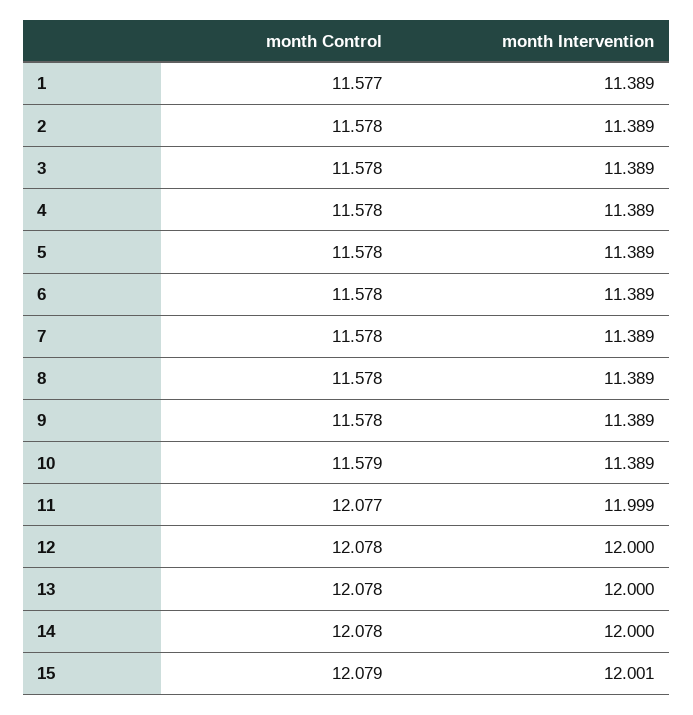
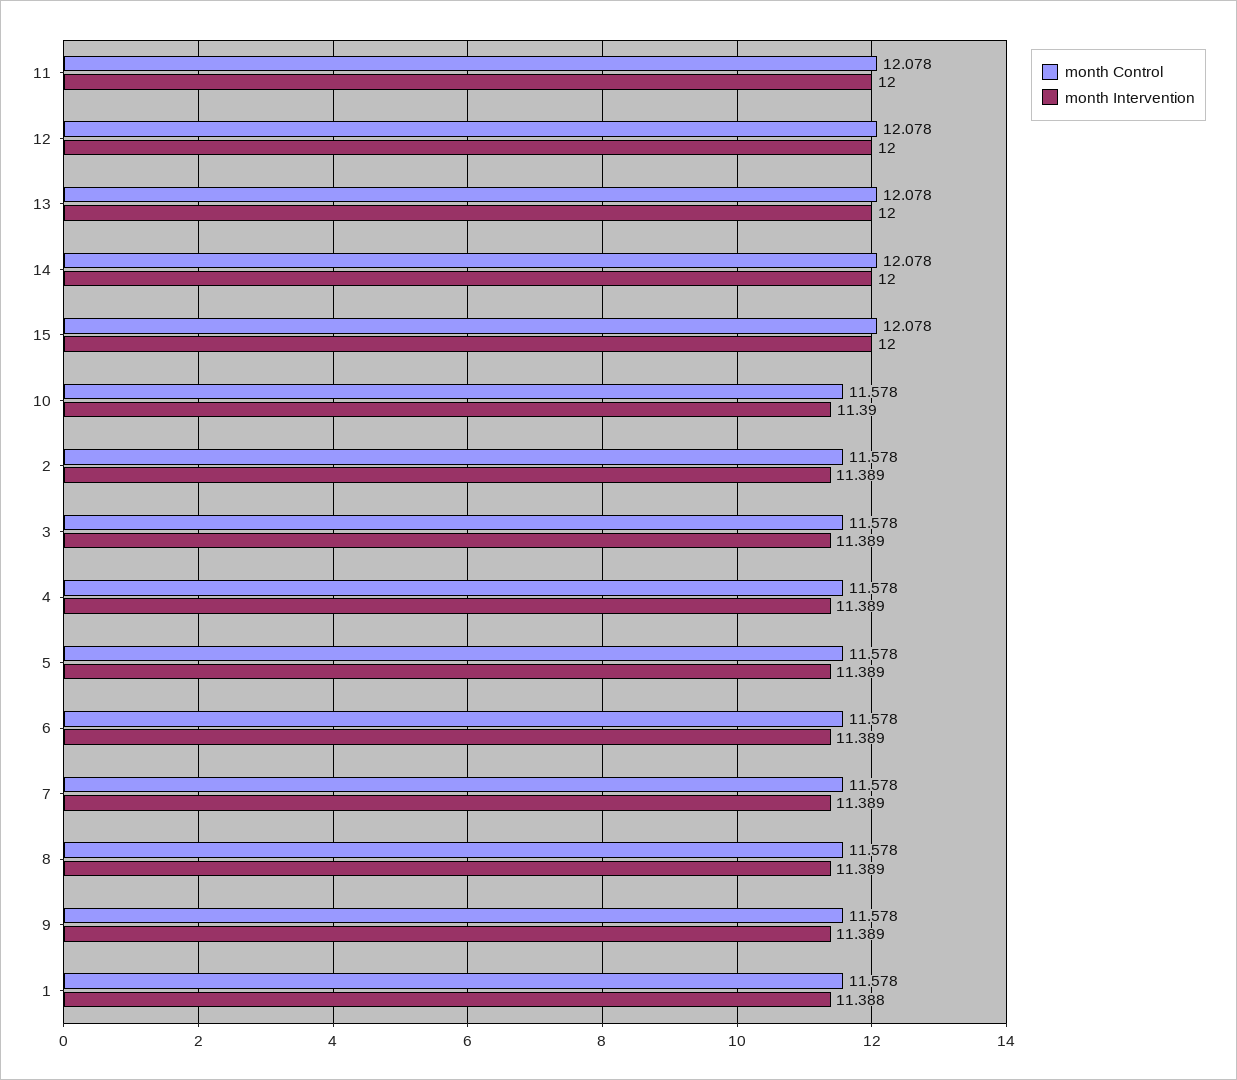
month Control, 1: 11.577 -> 11.578
month Intervention, 1: 11.389 -> 11.388
month Control, 10: 11.579 -> 11.578
month Intervention, 10: 11.389 -> 11.39
month Control, 11: 12.077 -> 12.078
month Intervention, 11: 11.999 -> 12
month Control, 15: 12.079 -> 12.078
month Intervention, 15: 12.001 -> 12

